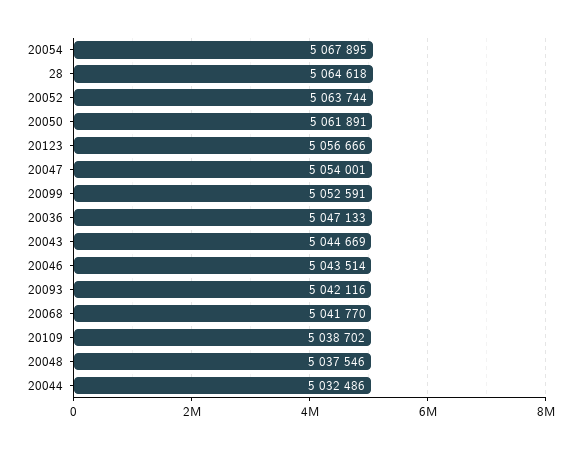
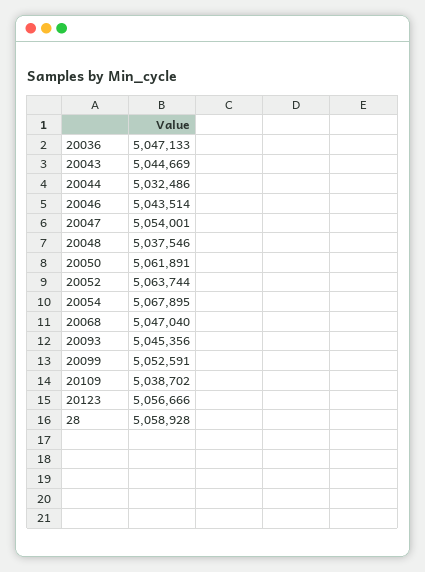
28: 5064618 -> 5058928
20093: 5042116 -> 5045356
20068: 5041770 -> 5047040

